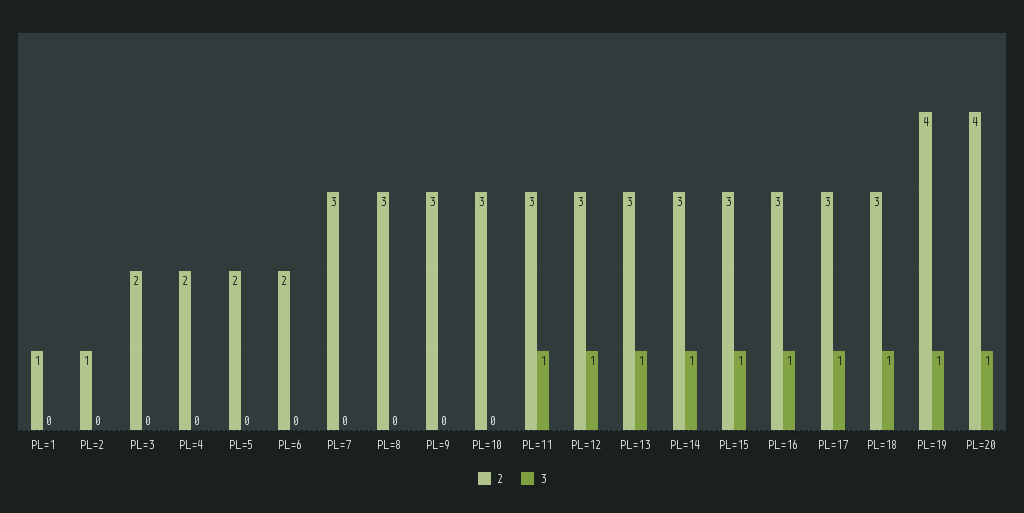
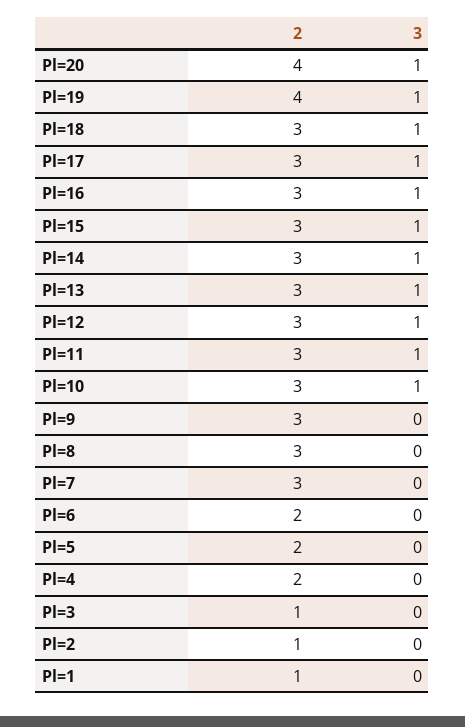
2, PL=3: 2 -> 1
3, PL=10: 0 -> 1

